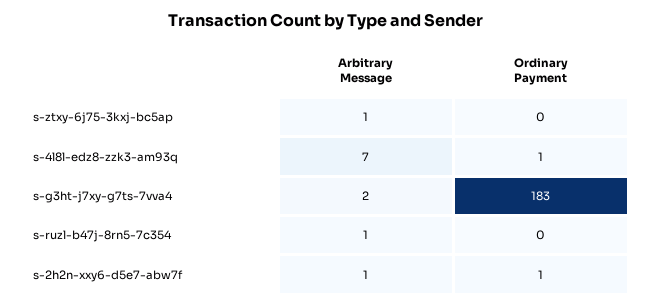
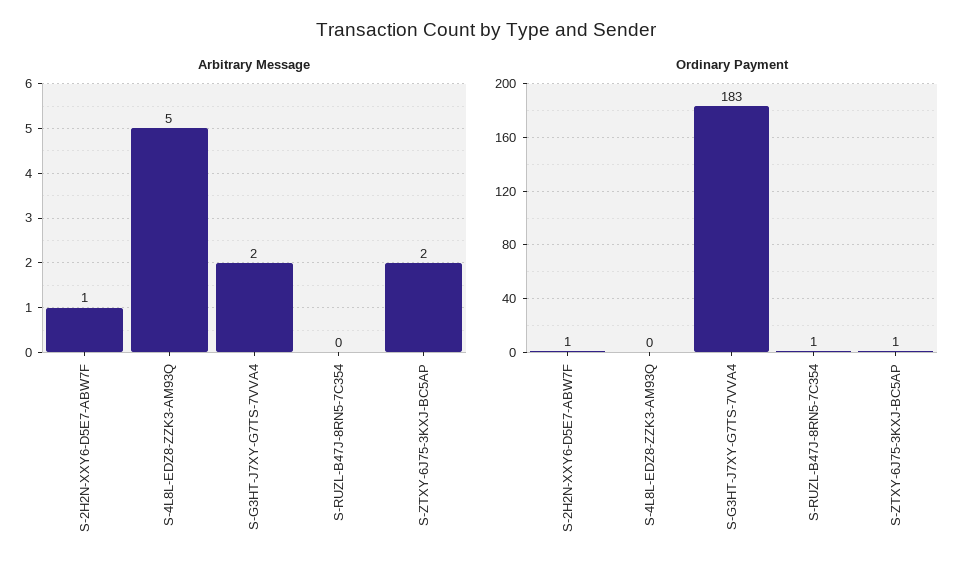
Arbitrary Message, s-ztxy-6j75-3kxj-bc5ap: 1 -> 2
Ordinary Payment, s-ztxy-6j75-3kxj-bc5ap: 0 -> 1
Arbitrary Message, s-4l8l-edz8-zzk3-am93q: 7 -> 5
Ordinary Payment, s-4l8l-edz8-zzk3-am93q: 1 -> 0
Arbitrary Message, s-ruzl-b47j-8rn5-7c354: 1 -> 0
Ordinary Payment, s-ruzl-b47j-8rn5-7c354: 0 -> 1

